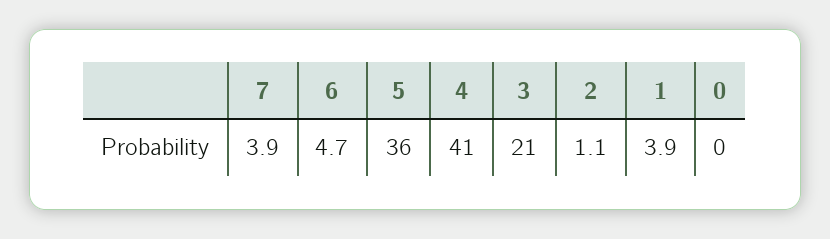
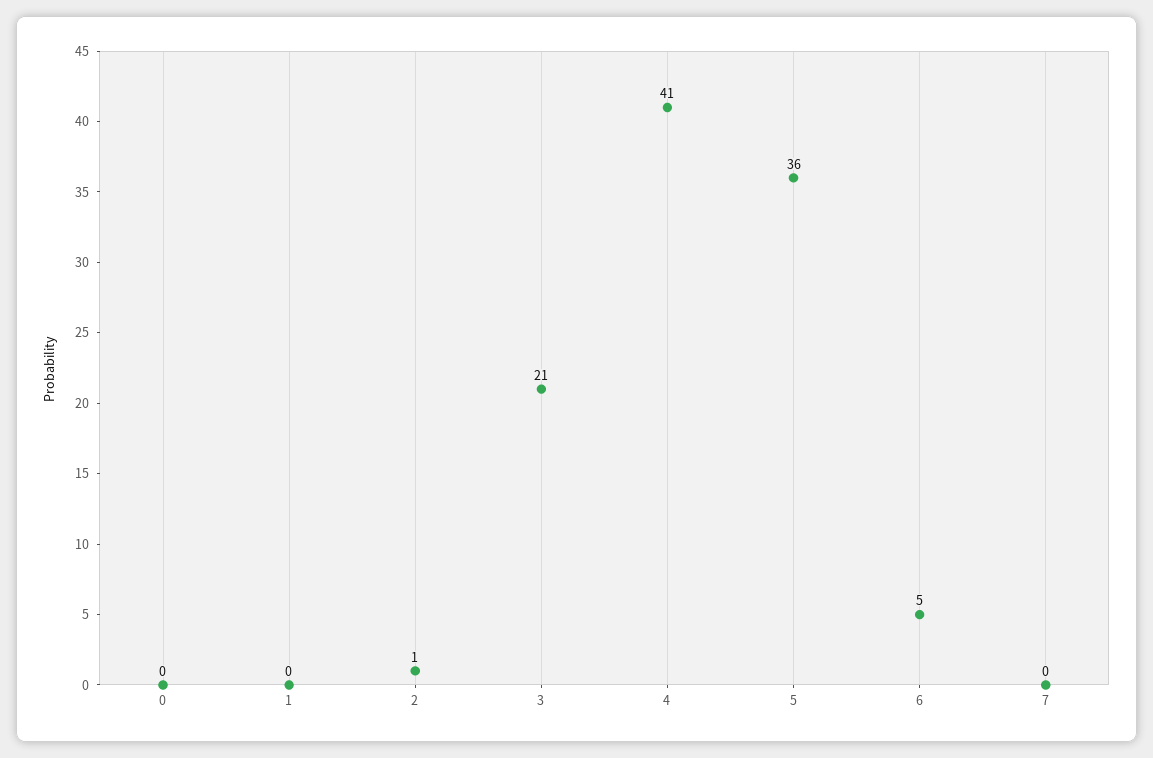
7: 3.9 -> 0
1: 3.9 -> 0

